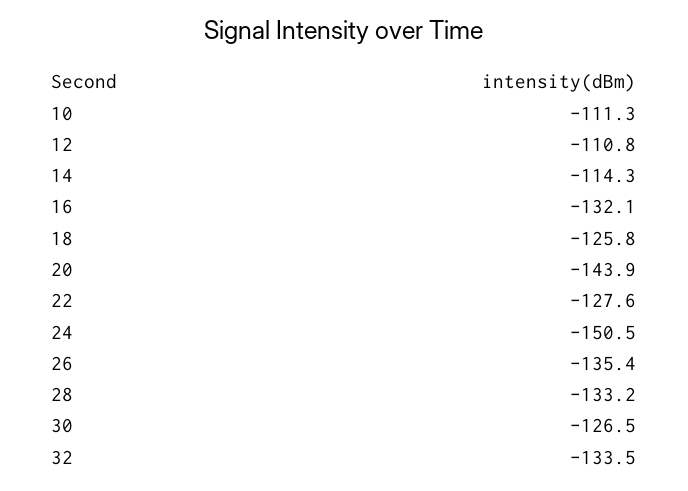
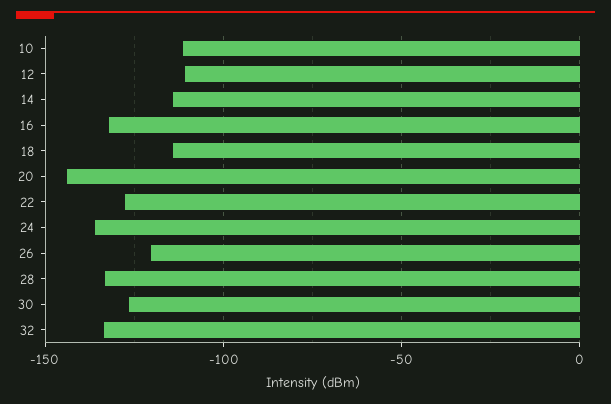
18: -125.8 -> -115
24: -150.5 -> -135
26: -135.4 -> -120

